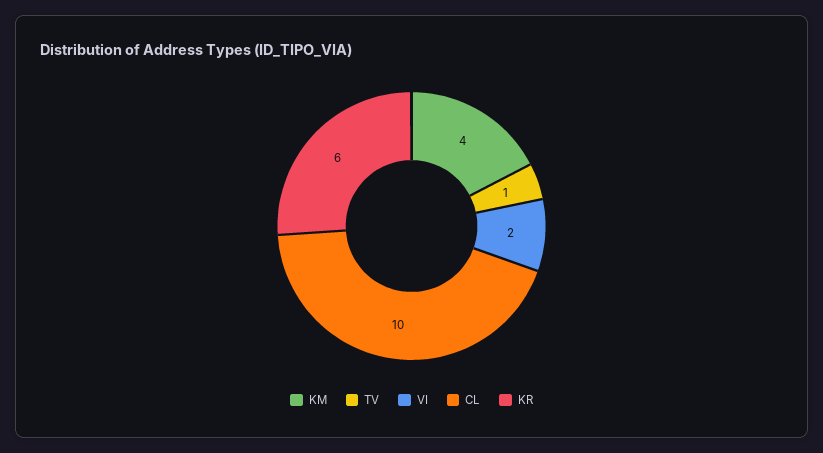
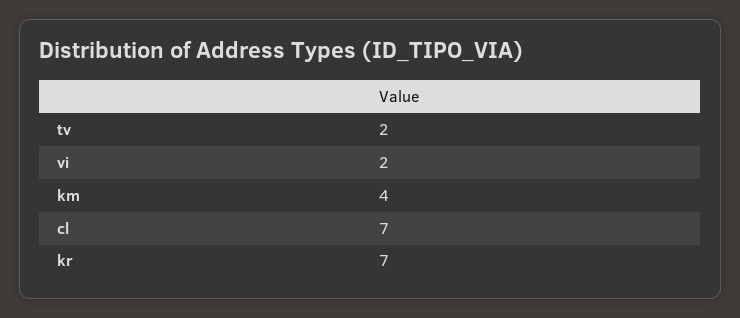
TV: 1 -> 2
CL: 10 -> 7
KR: 6 -> 7

